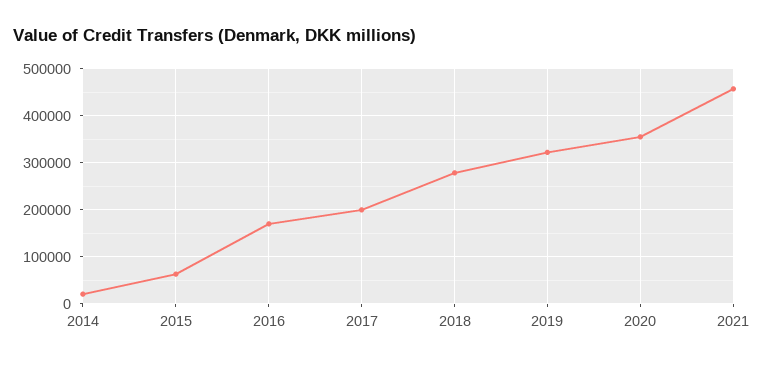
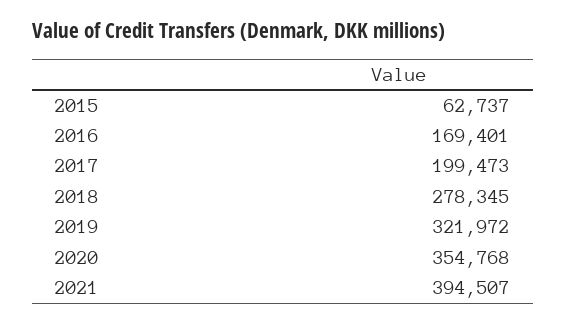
2014: 20000 -> none
2021: 460000 -> 394507

